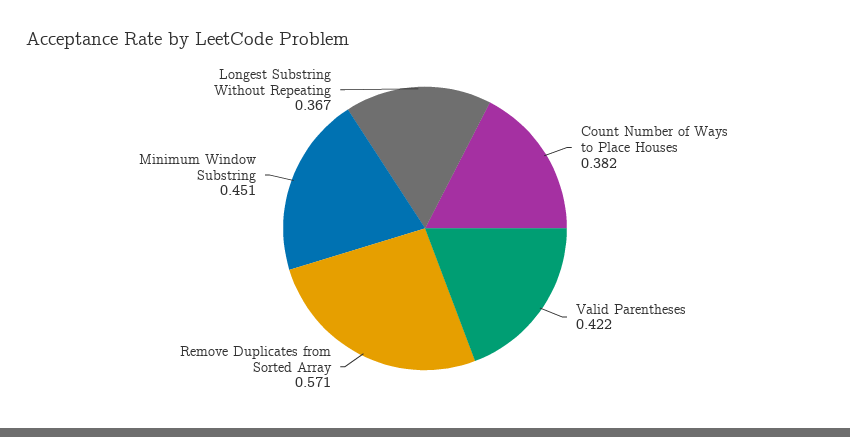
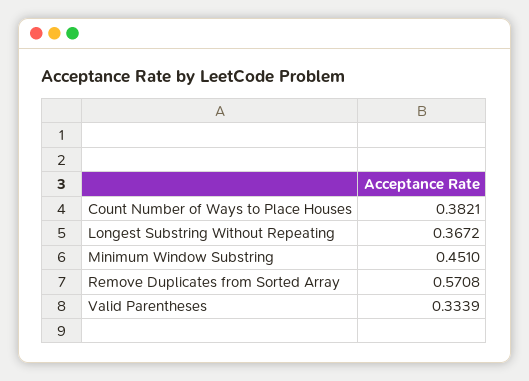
Valid Parentheses: 0.422 -> 0.3339

